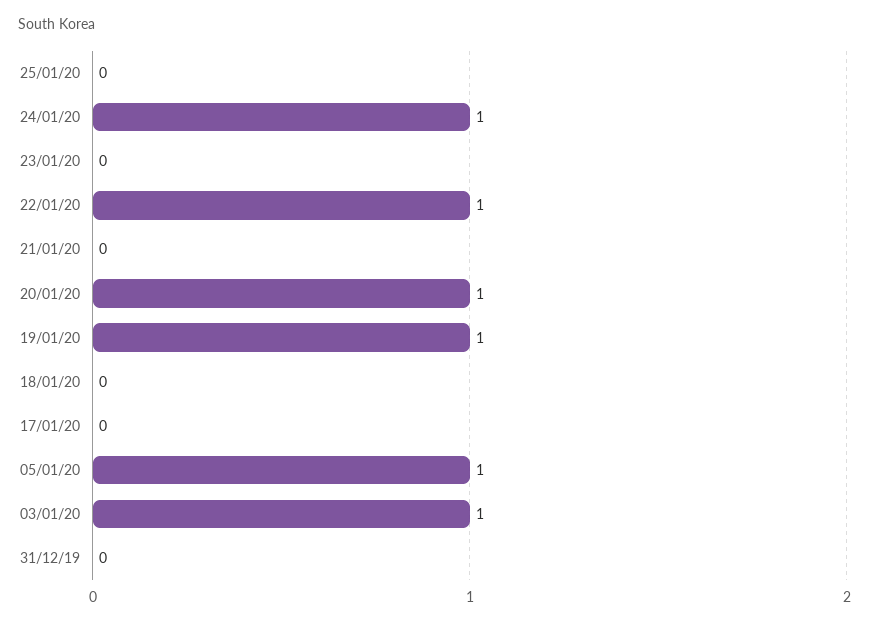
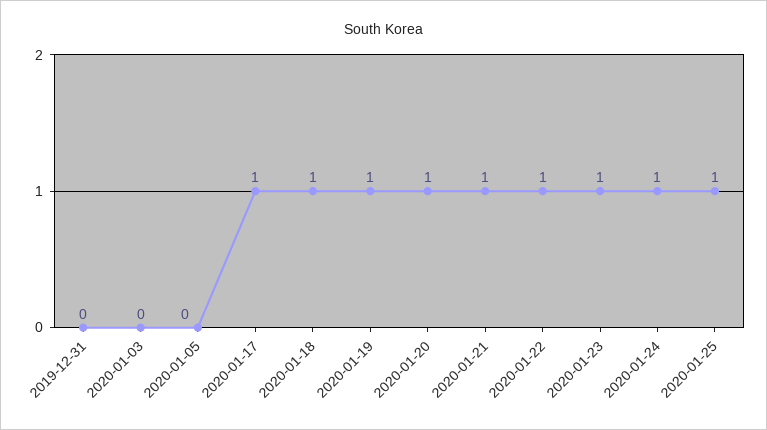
25/01/20: 0 -> 1
23/01/20: 0 -> 1
21/01/20: 0 -> 1
18/01/20: 0 -> 1
17/01/20: 0 -> 1
05/01/20: 1 -> 0
03/01/20: 1 -> 0

